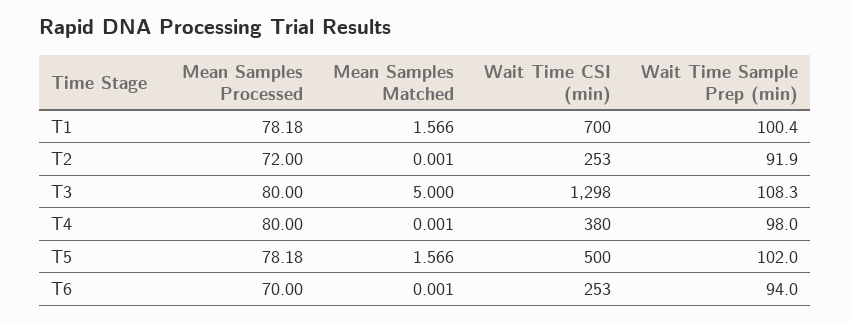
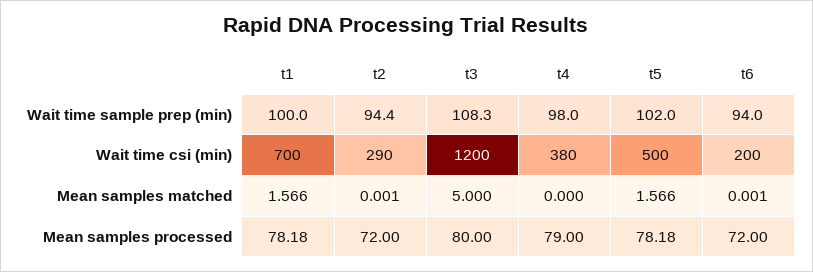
Wait Time Sample Prep (min), T1: 100.4 -> 100
Wait Time CSI (min), T2: 253 -> 290
Wait Time Sample Prep (min), T2: 91.9 -> 94.4
Wait Time CSI (min), T3: 1298 -> 1200
Mean Samples Processed, T4: 80 -> 79
Mean Samples Matched, T4: 0.001 -> 0
Mean Samples Processed, T6: 70 -> 72
Wait Time CSI (min), T6: 253 -> 200

